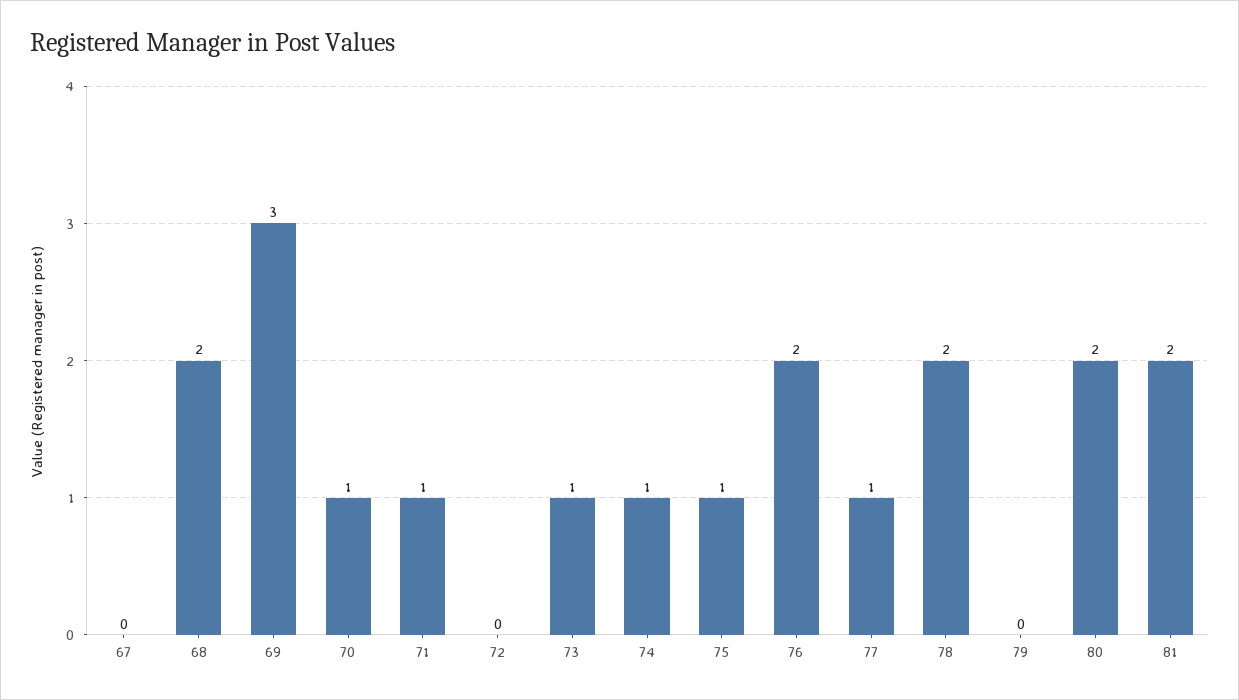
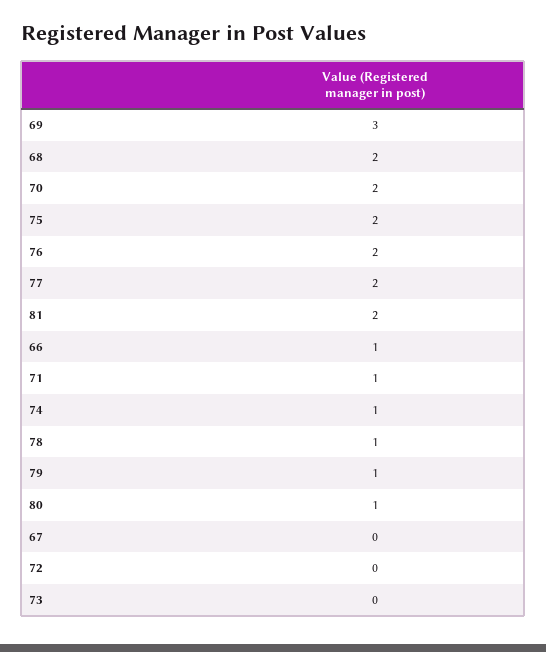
70: 1 -> 2
73: 1 -> 0
75: 1 -> 2
77: 1 -> 2
78: 2 -> 1
79: 0 -> 1
80: 2 -> 1
66: none -> 1

